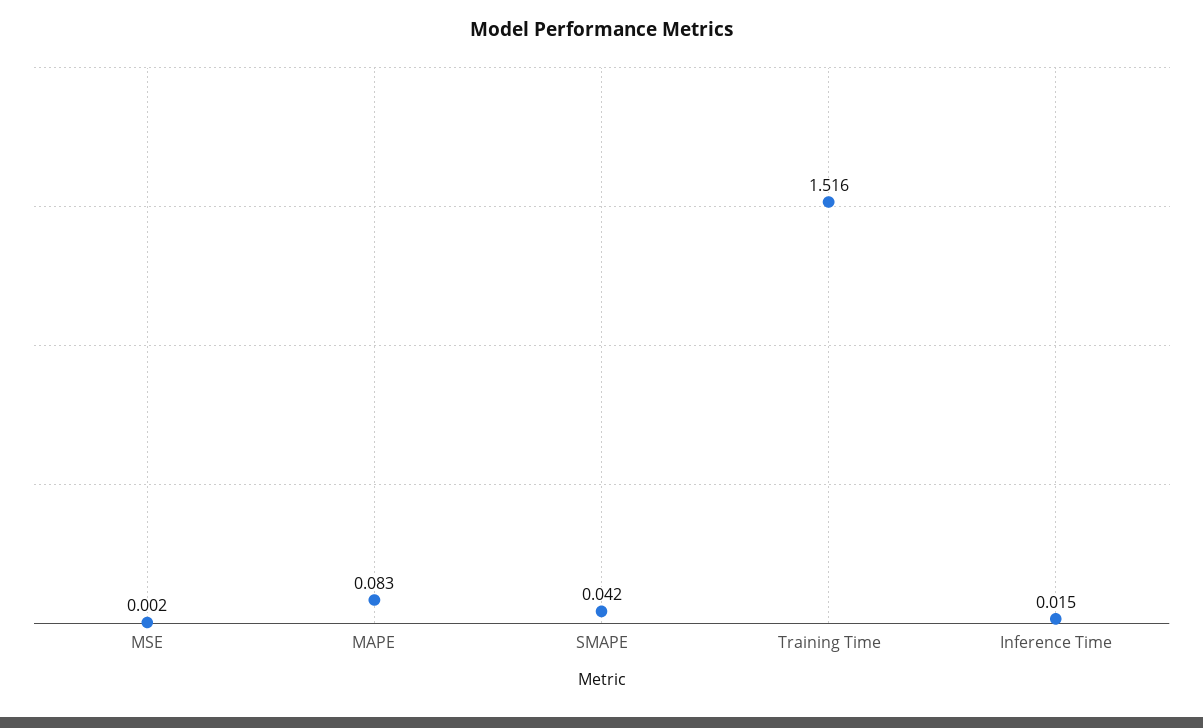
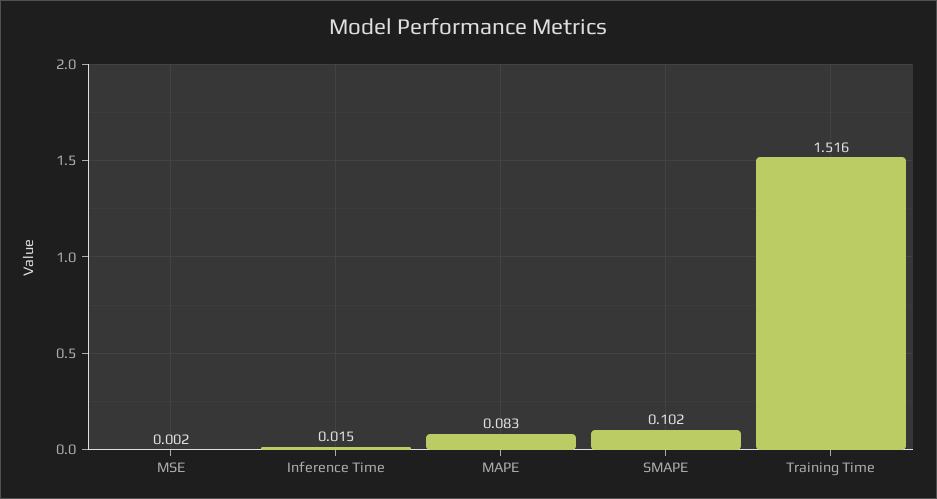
SMAPE: 0.042 -> 0.102

